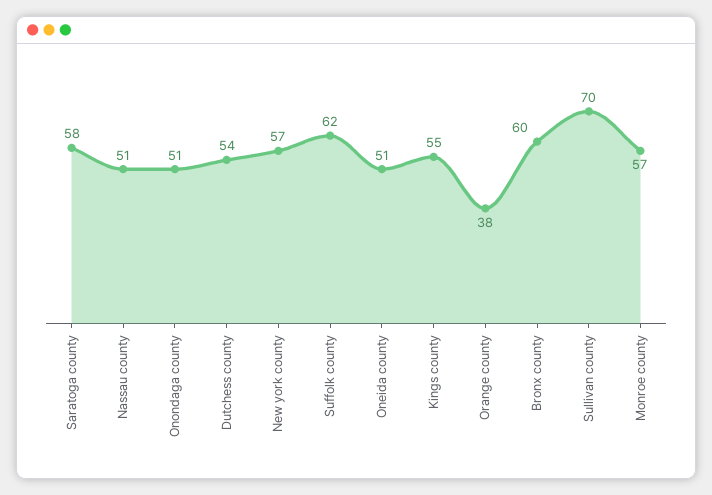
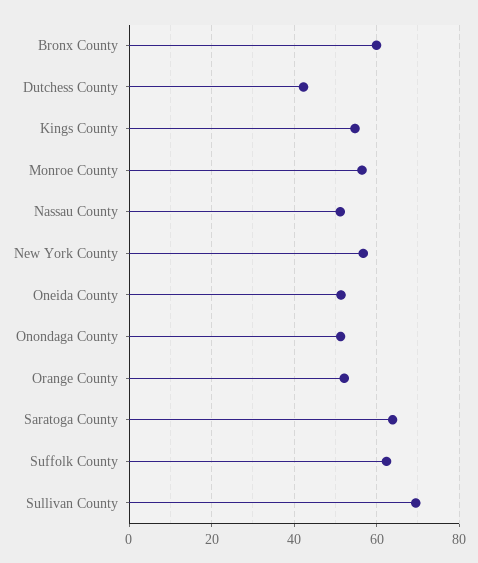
Saratoga county: 58 -> 64
Dutchess county: 54 -> 42
Orange county: 38 -> 52

